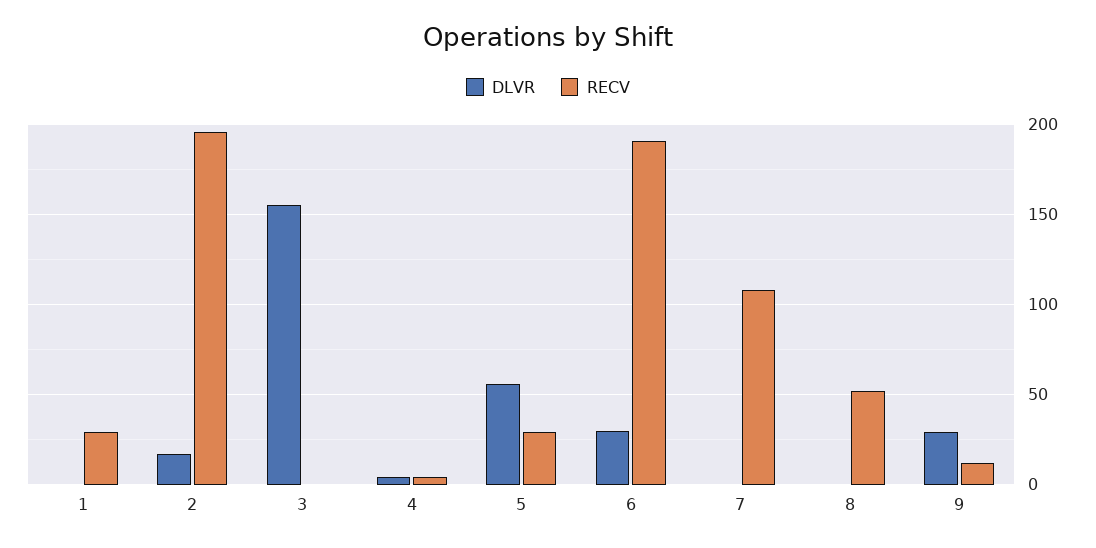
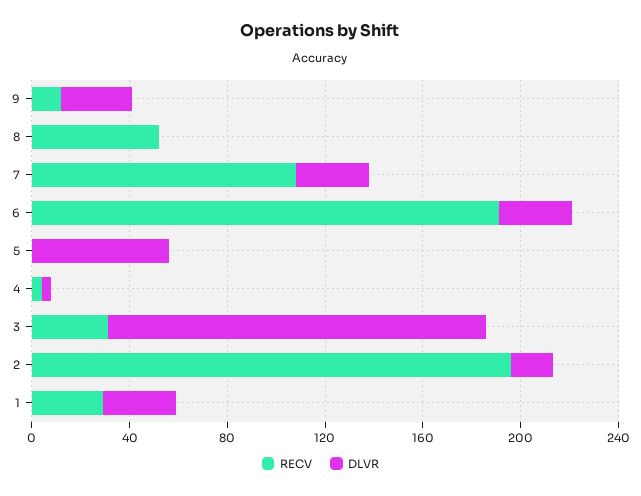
DLVR, 1: 0 -> 30
RECV, 3: 0 -> 30
RECV, 5: 30 -> 0
DLVR, 7: 0 -> 30

